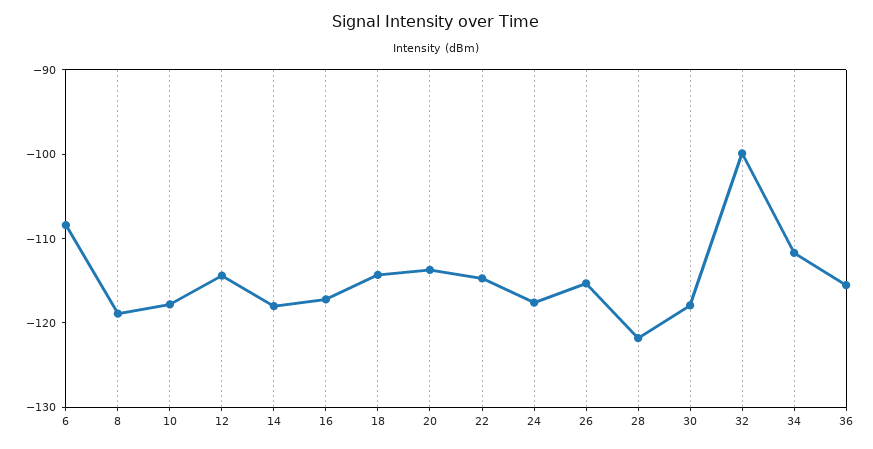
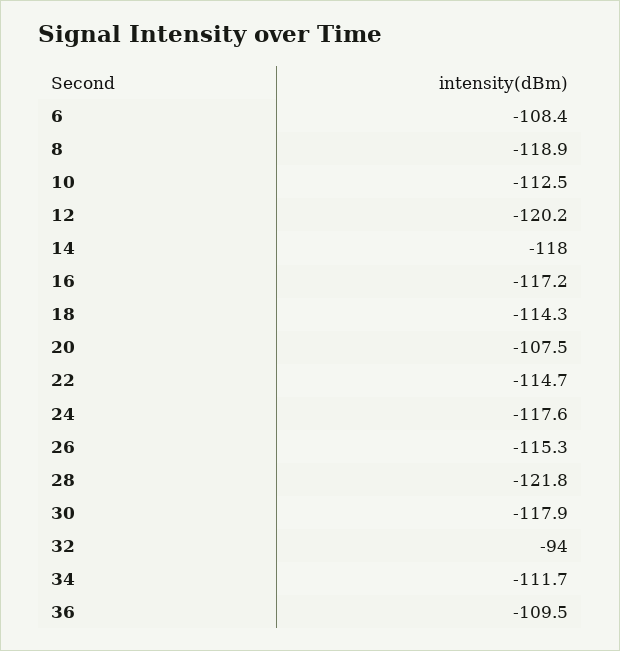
10: -118 -> -112.5
12: -114 -> -120.2
20: -114 -> -107.5
32: -100 -> -94
36: -116 -> -109.5

